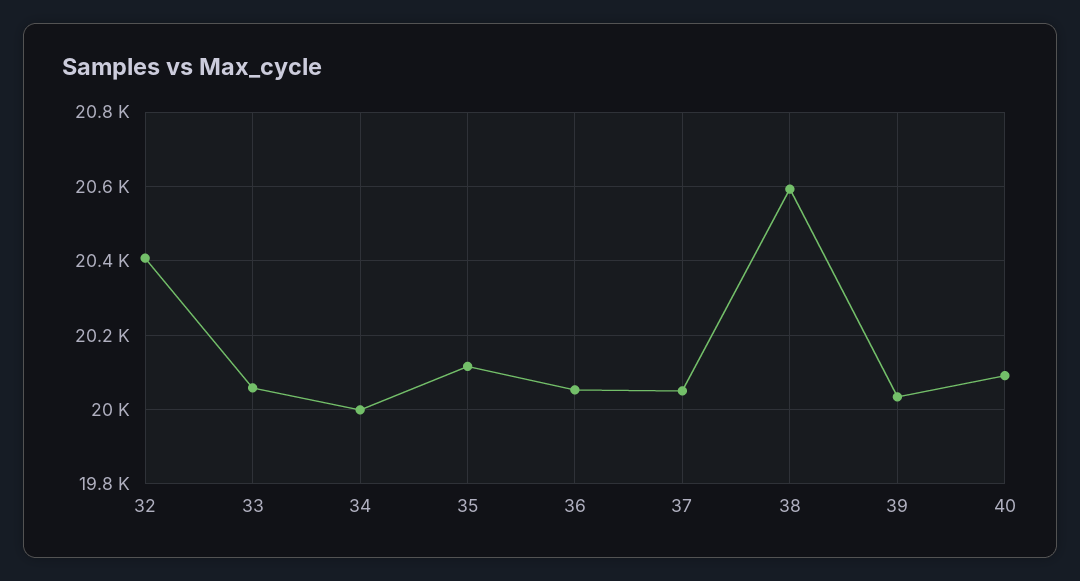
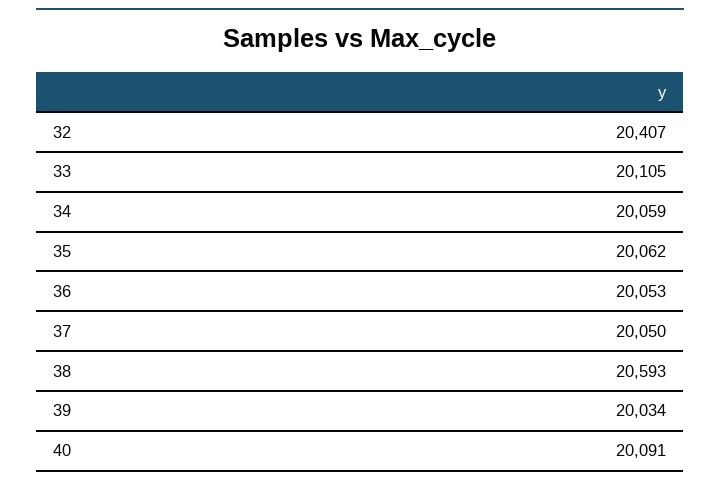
33: 20060 -> 20105
34: 20000 -> 20059
35: 20120 -> 20062

